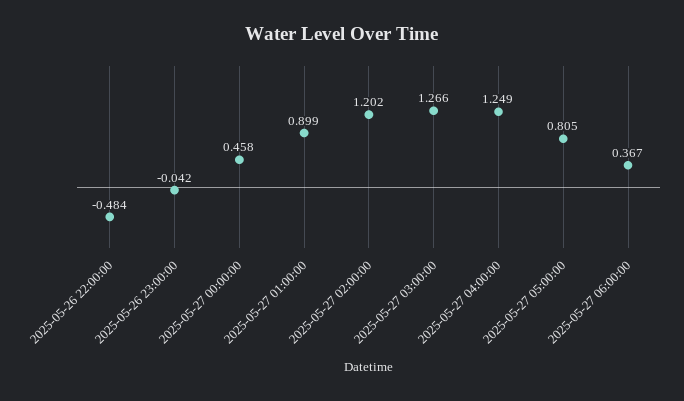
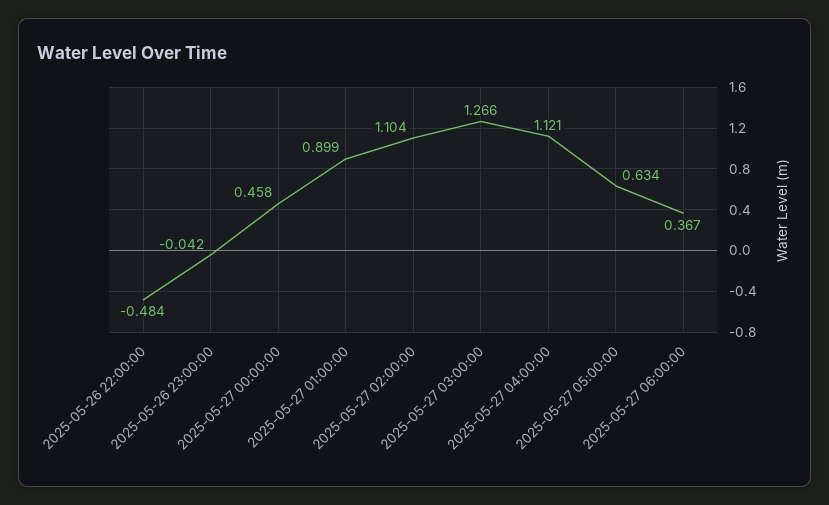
2025-05-27 02:00:00: 1.202 -> 1.104
2025-05-27 04:00:00: 1.249 -> 1.121
2025-05-27 05:00:00: 0.805 -> 0.634

